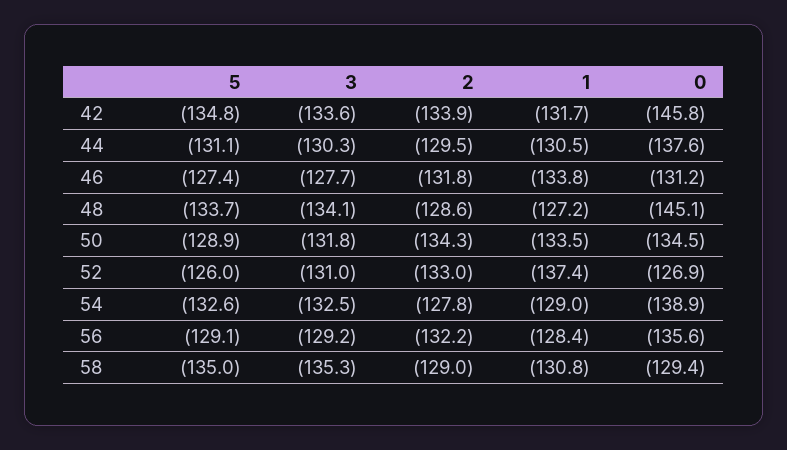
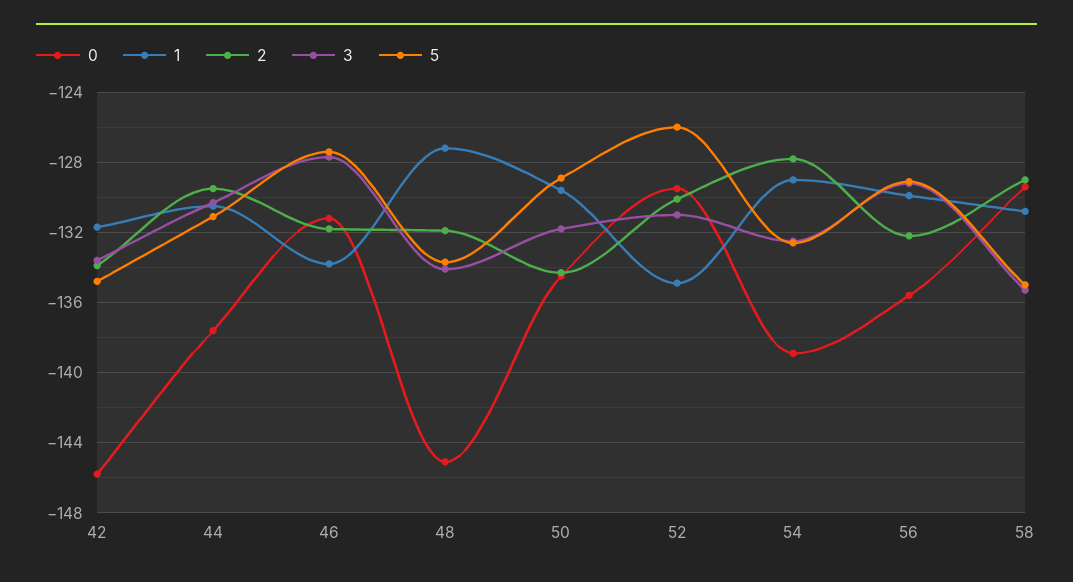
2, 48: -128.6 -> -132
1, 50: -133.5 -> -129.5
2, 52: -133 -> -130
1, 52: -137.4 -> -135
0, 52: -126.9 -> -129.5
1, 56: -128.4 -> -130

